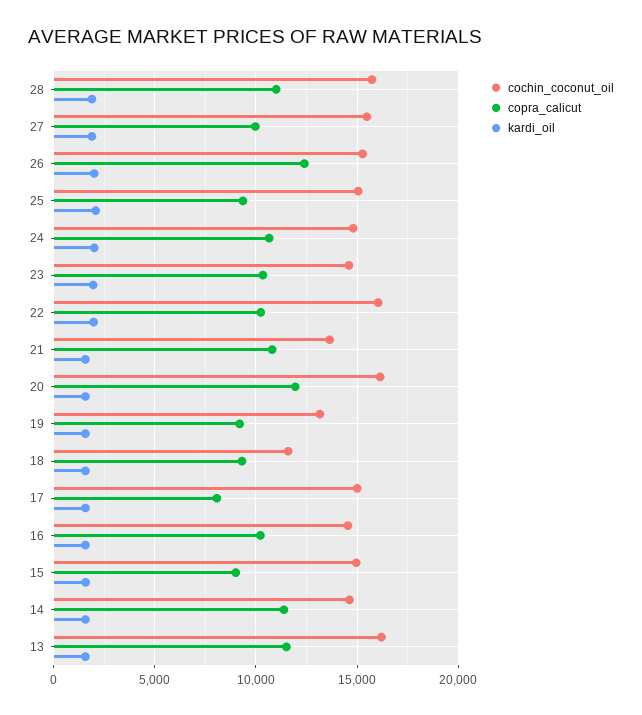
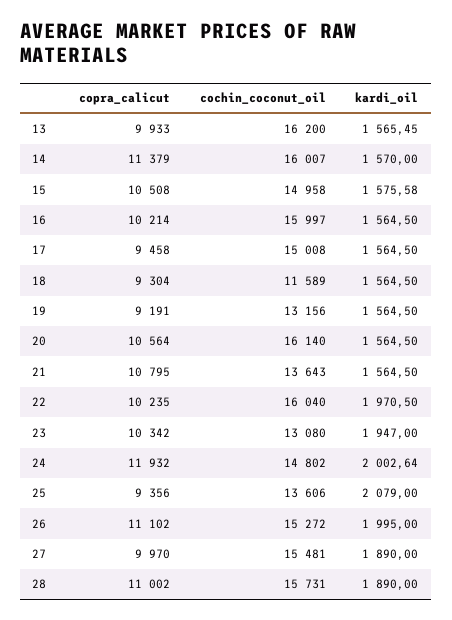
copra_calicut, 26: 12500 -> 11102
cochin_coconut_oil, 25: 15000 -> 13606
copra_calicut, 24: 10500 -> 11932
cochin_coconut_oil, 23: 14500 -> 13080
copra_calicut, 20: 12000 -> 10564
copra_calicut, 17: 8000 -> 9458
cochin_coconut_oil, 16: 14500 -> 15997
copra_calicut, 15: 9000 -> 10508
cochin_coconut_oil, 14: 14500 -> 16007
copra_calicut, 13: 11500 -> 9933

